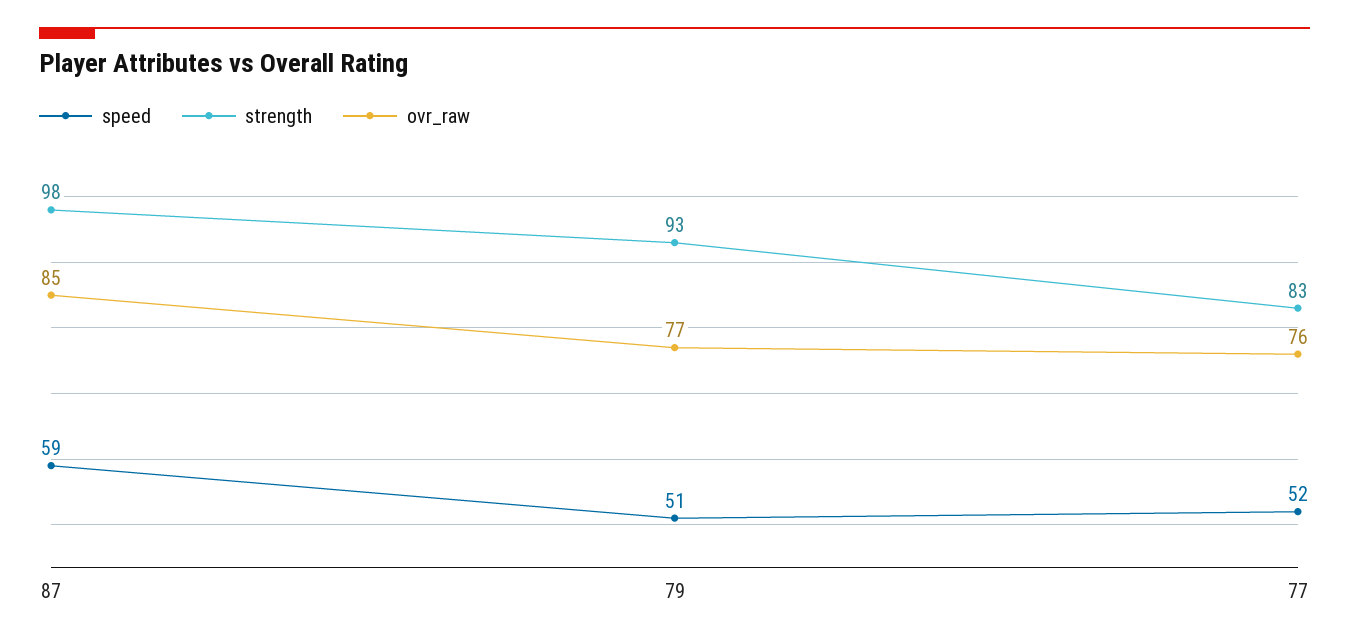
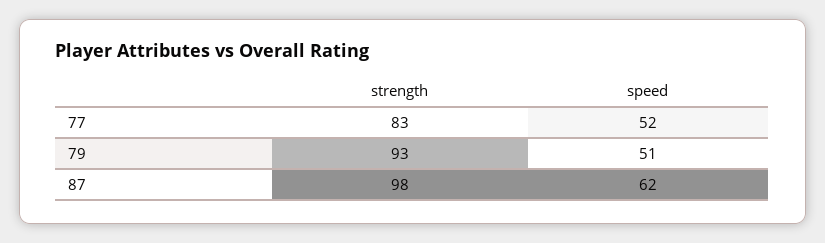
speed, 87: 59 -> 62
ovr_raw, 87: 85 -> none
ovr_raw, 79: 77 -> none
ovr_raw, 77: 76 -> none

